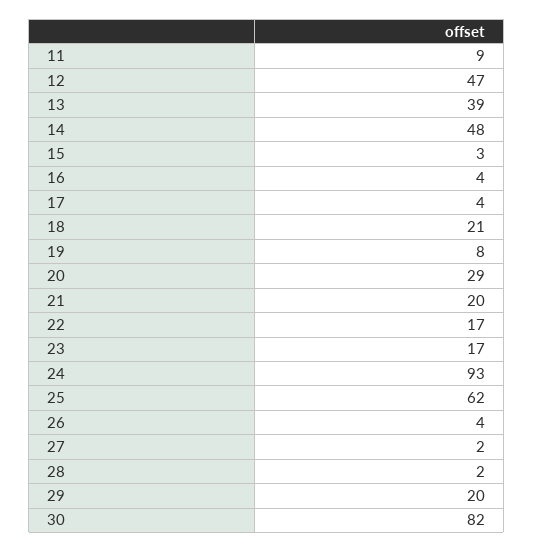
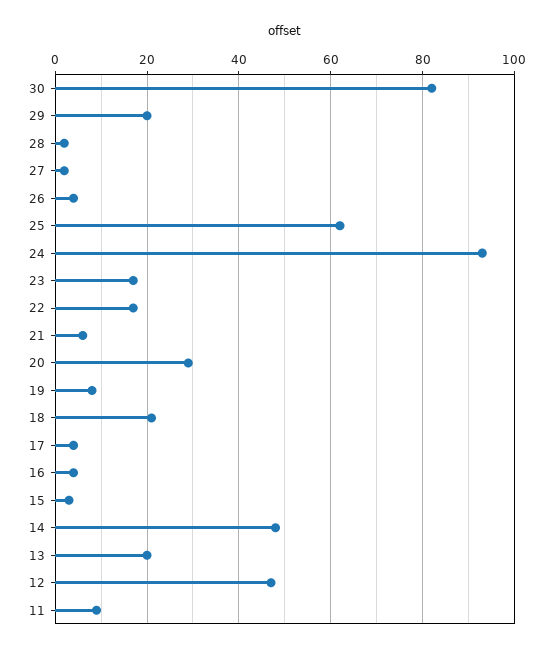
13: 39 -> 20
21: 20 -> 5

